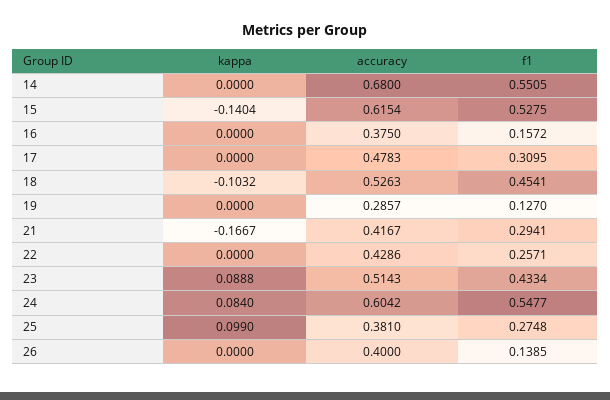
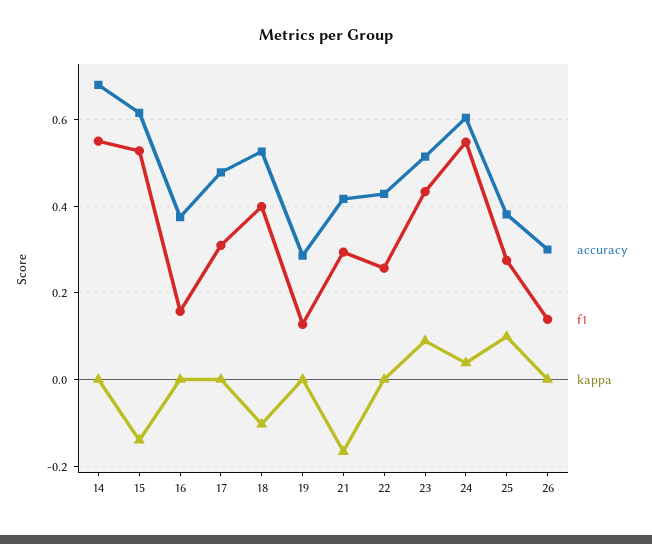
f1, 18: 0.4541 -> 0.4
kappa, 24: 0.084 -> 0.04
accuracy, 26: 0.4 -> 0.3

